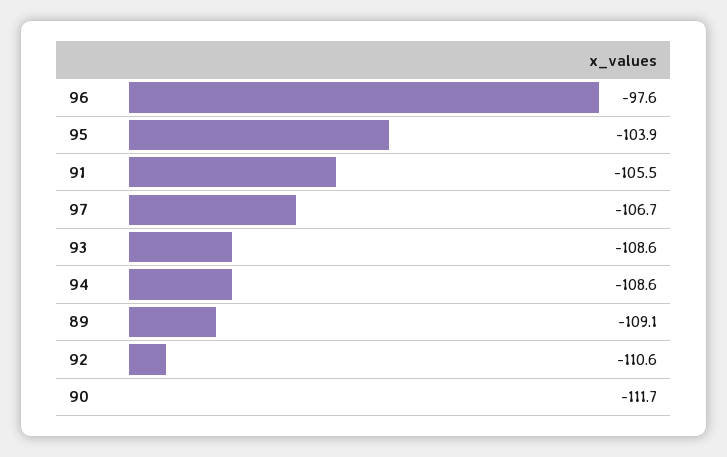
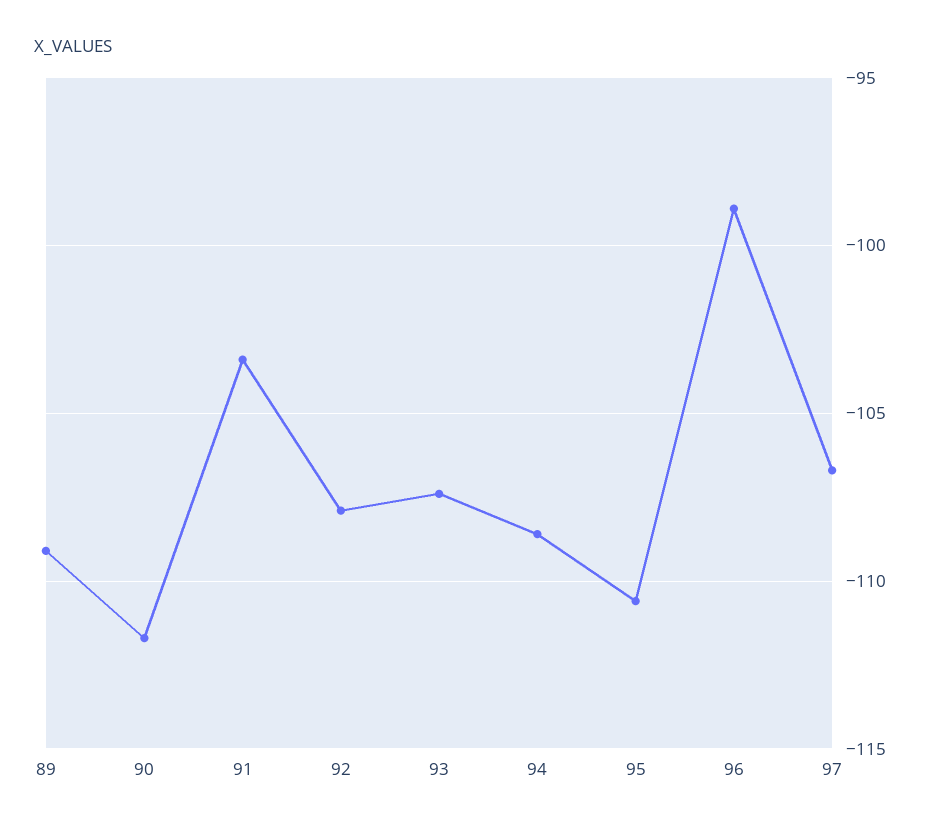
96: -97.6 -> -99
95: -103.9 -> -110.5
91: -105.5 -> -103.5
93: -108.6 -> -107.5
92: -110.6 -> -108

